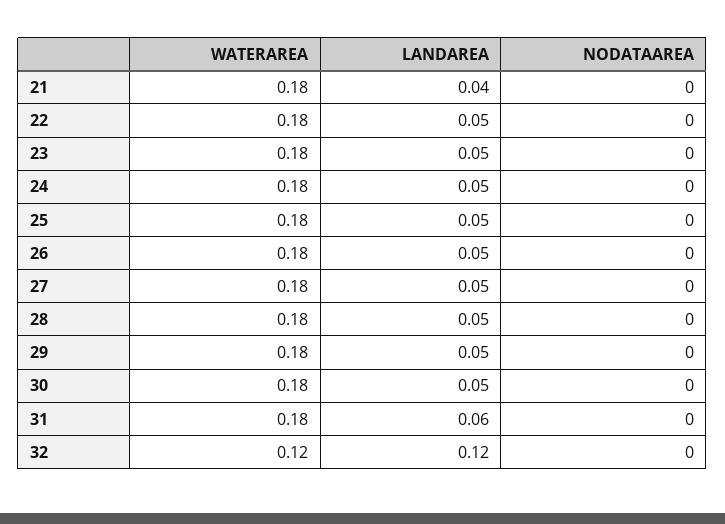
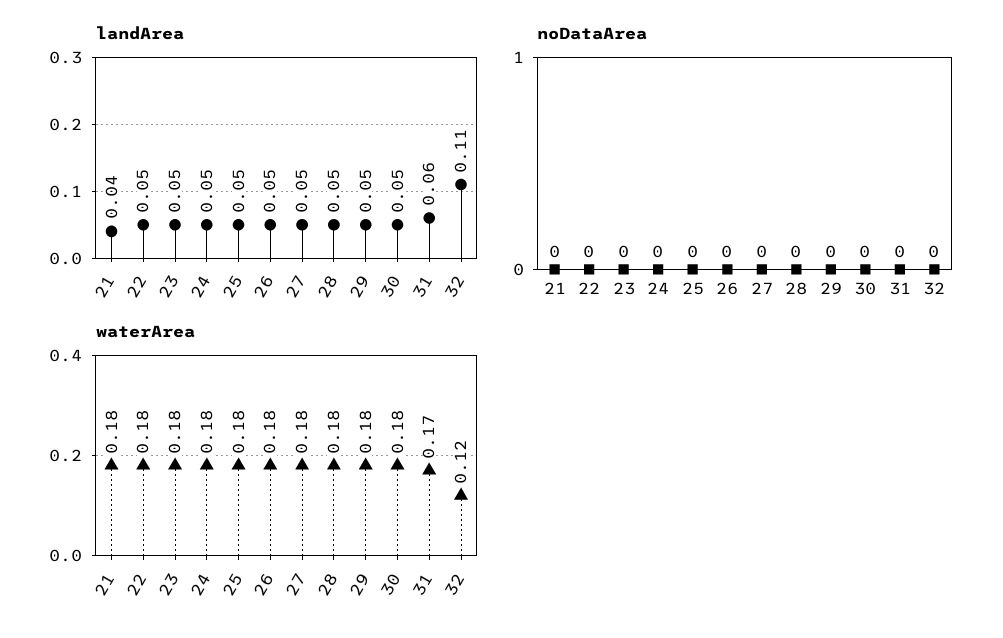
WATERAREA, 31: 0.18 -> 0.17
LANDAREA, 32: 0.12 -> 0.11

